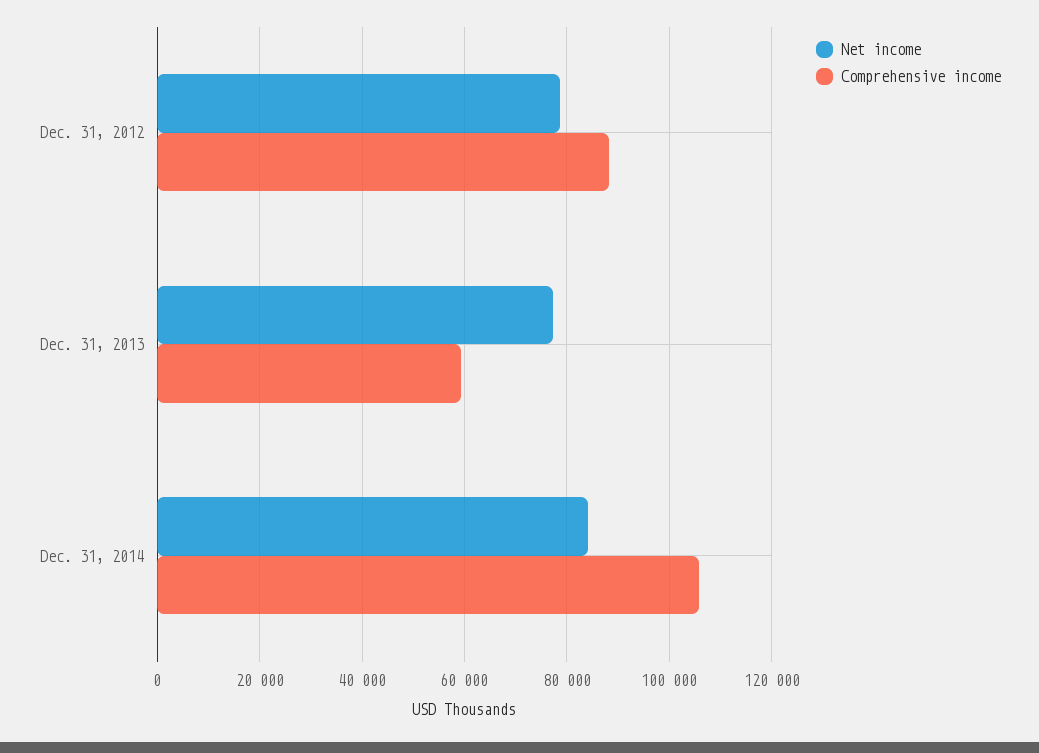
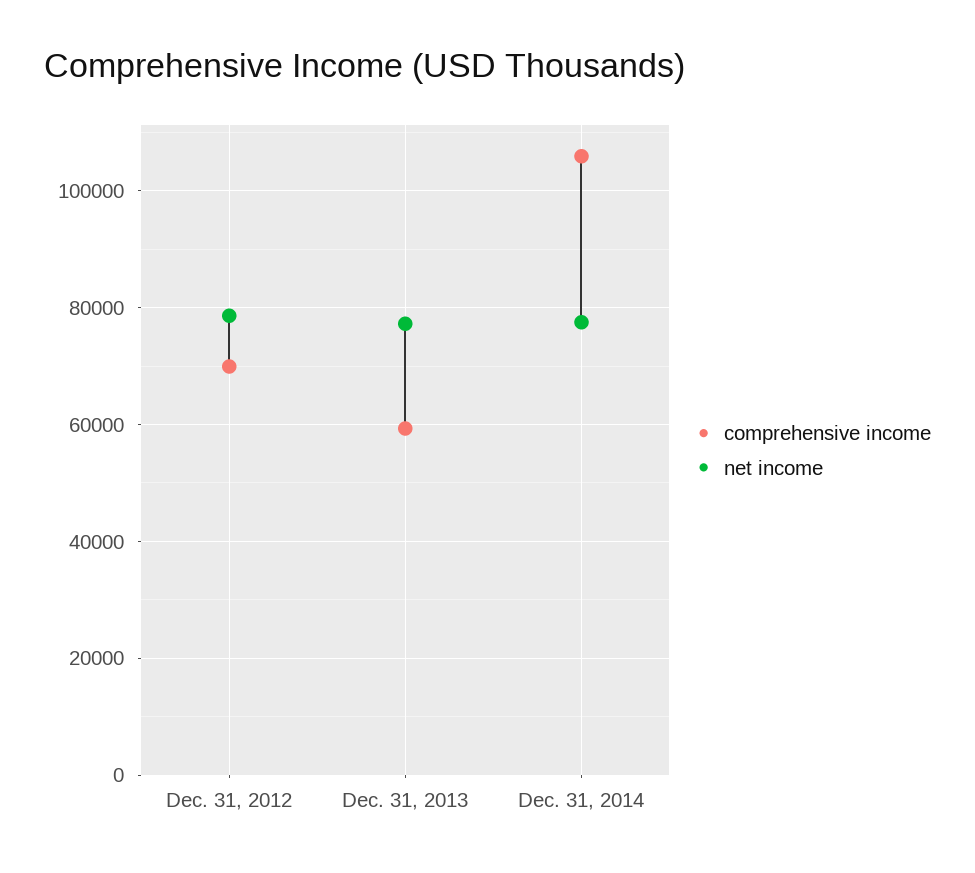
Comprehensive income, Dec. 31, 2012: 88000 -> 70000
Net income, Dec. 31, 2014: 84000 -> 78000

